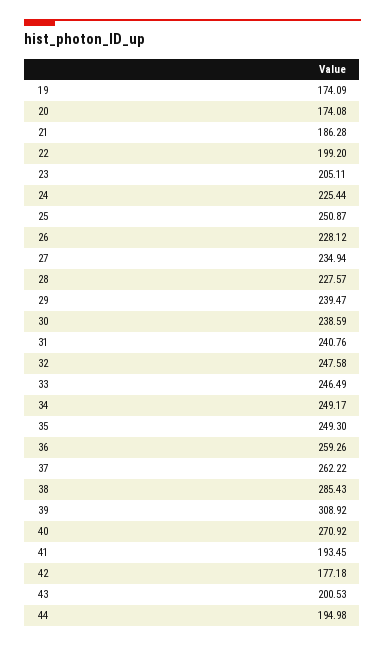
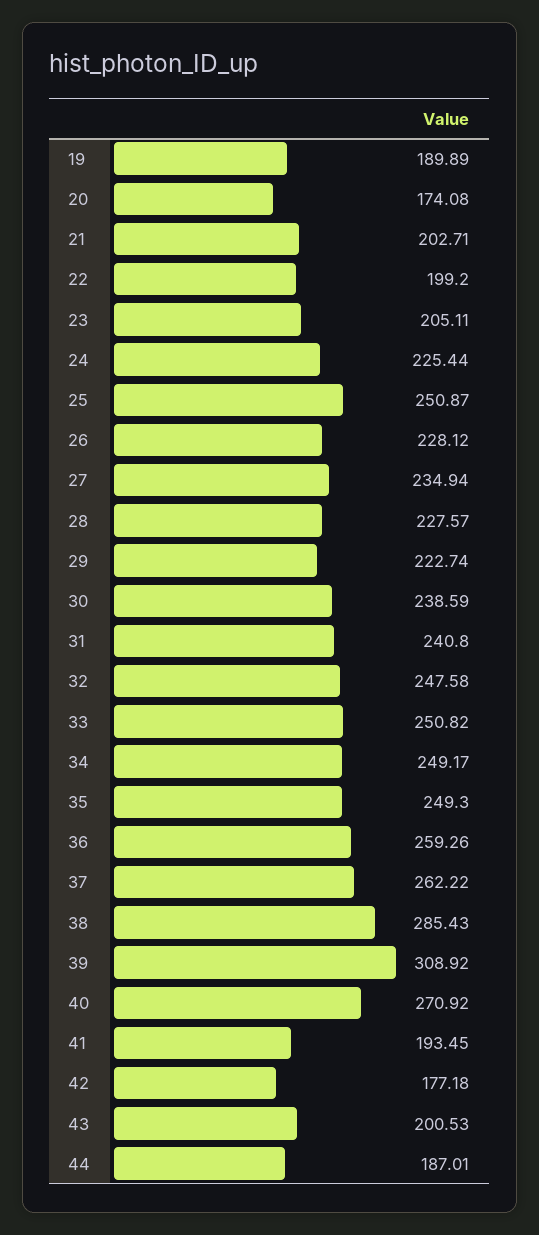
19: 174.09 -> 189.89
21: 186.28 -> 202.71
29: 239.47 -> 222.74
31: 240.76 -> 240.8
33: 246.49 -> 250.82
44: 194.98 -> 187.01

